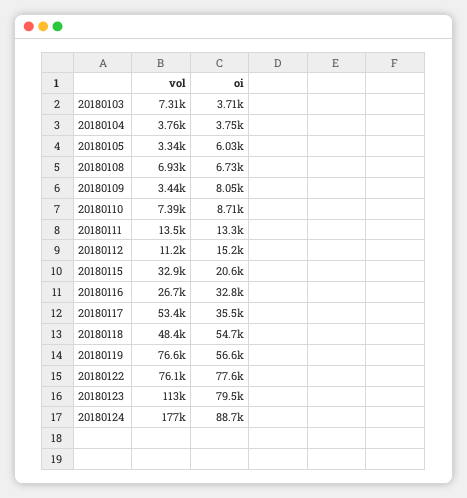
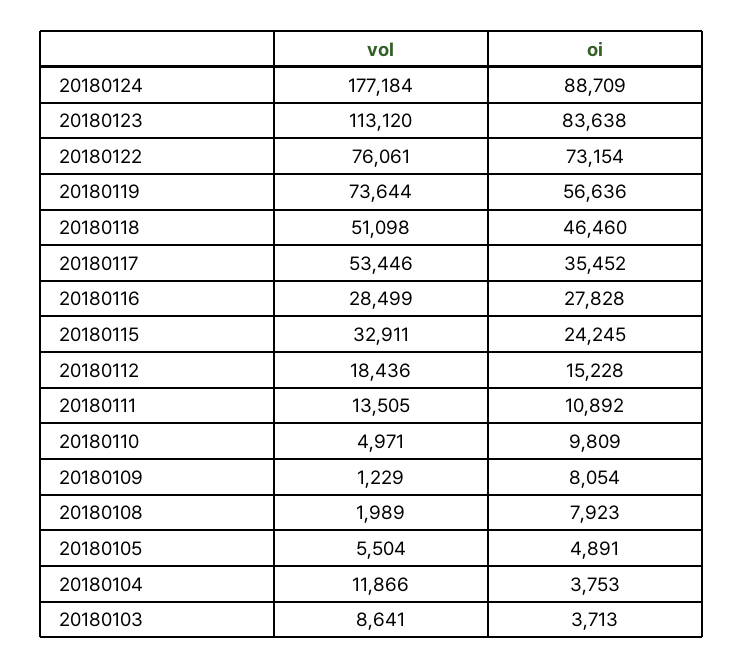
vol, 20180103: 7310 -> 8641
vol, 20180104: 3760 -> 11866
vol, 20180105: 3340 -> 5504
oi, 20180105: 6030 -> 4891
vol, 20180108: 6930 -> 1989
oi, 20180108: 6730 -> 7923
vol, 20180109: 3440 -> 1229
vol, 20180110: 7390 -> 4971
oi, 20180110: 8710 -> 9809
oi, 20180111: 13300 -> 10892
vol, 20180112: 11200 -> 18436
oi, 20180115: 20600 -> 24245
vol, 20180116: 26700 -> 28499
oi, 20180116: 32800 -> 27828
vol, 20180118: 48400 -> 51098
oi, 20180118: 54700 -> 46460
vol, 20180119: 76600 -> 73644
oi, 20180122: 77600 -> 73154
oi, 20180123: 79500 -> 83638

